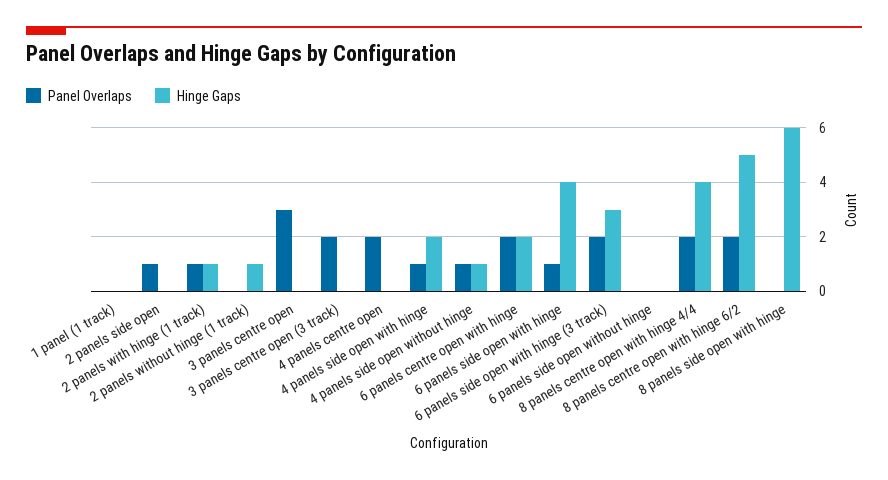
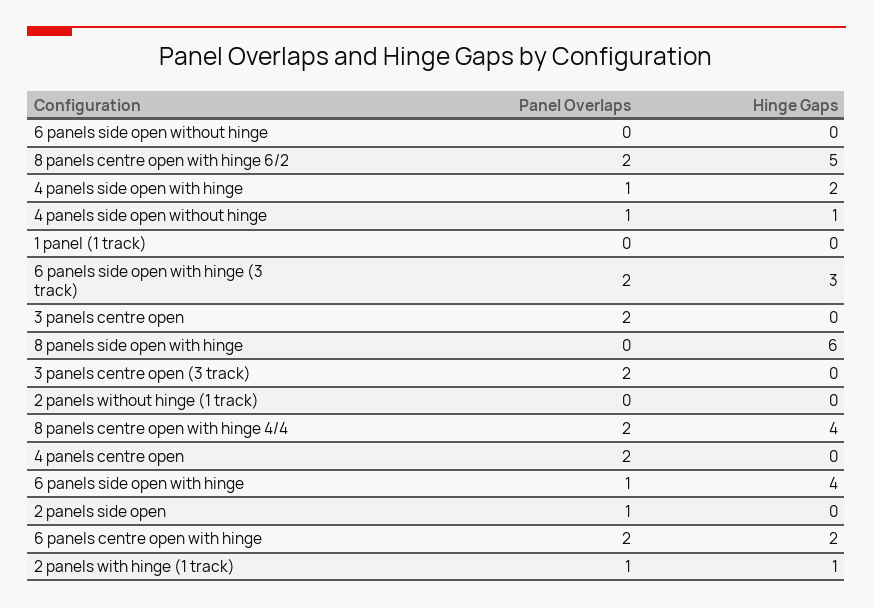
Hinge Gaps, 2 panels without hinge (1 track): 1 -> 0
Panel Overlaps, 3 panels centre open: 3 -> 2

